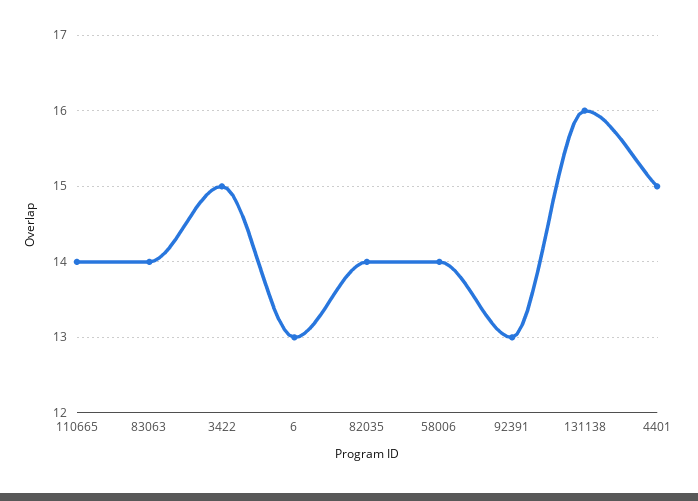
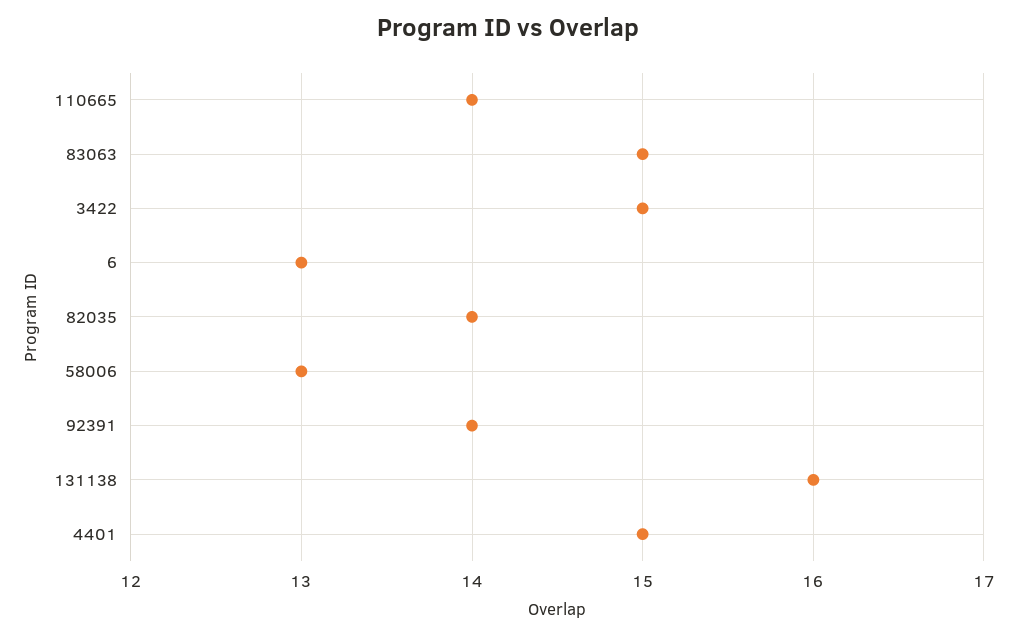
83063: 14 -> 15
58006: 14 -> 13
92391: 13 -> 14

